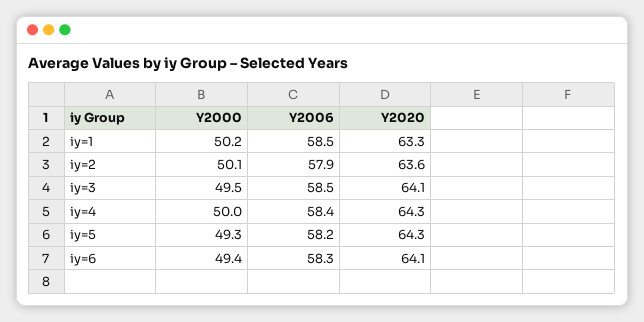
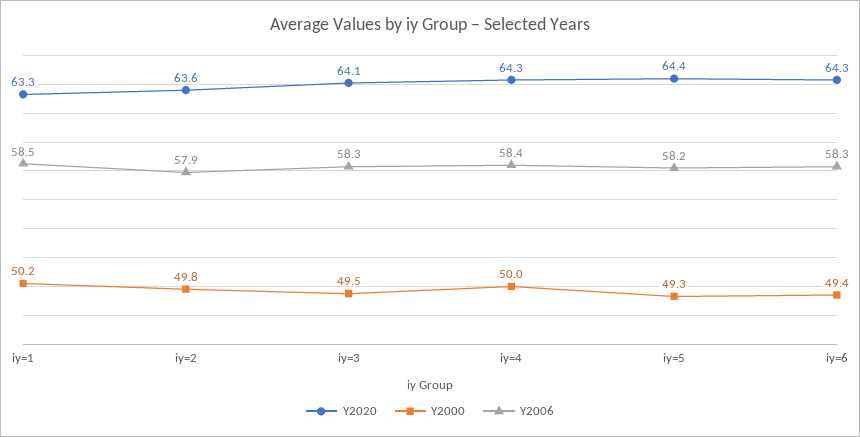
Y2000, iy=2: 50.1 -> 49.8
Y2006, iy=3: 58.5 -> 58.3
Y2020, iy=5: 64.3 -> 64.4
Y2020, iy=6: 64.1 -> 64.3

